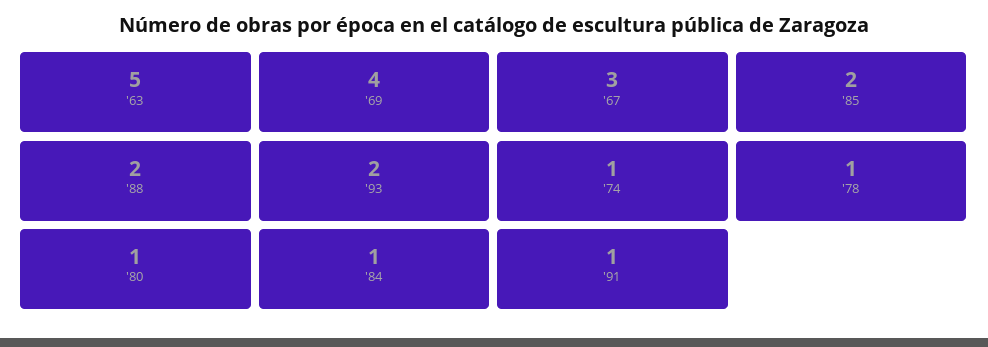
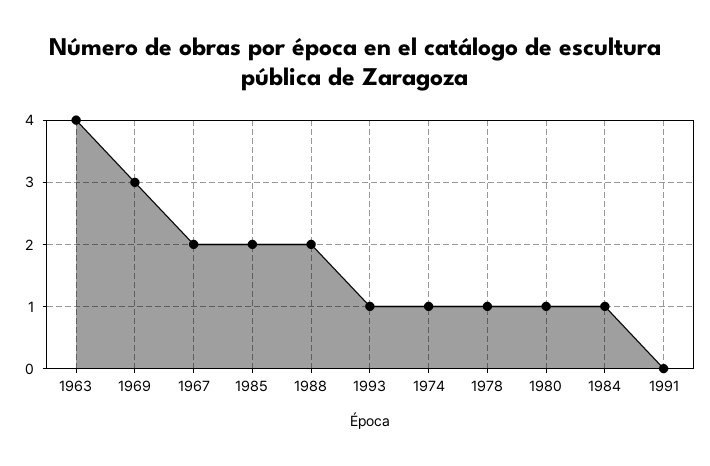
'63: 5 -> 4
'69: 4 -> 3
'67: 3 -> 2
'93: 2 -> 1
'91: 1 -> 0

